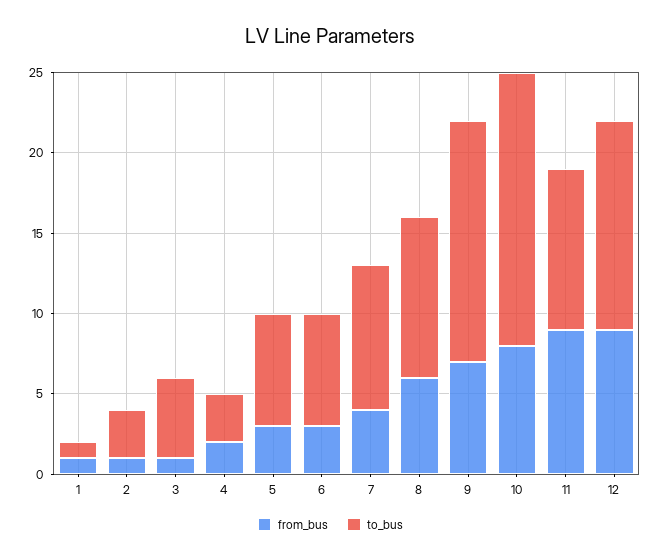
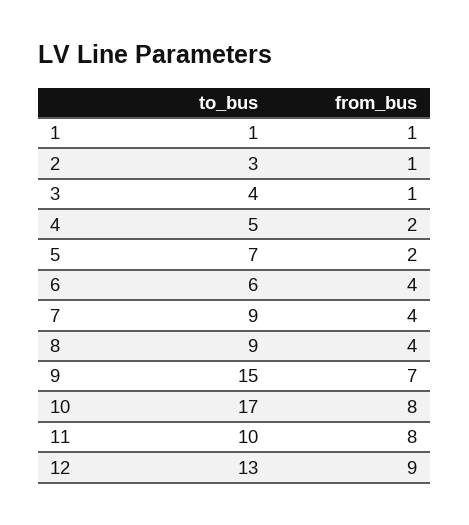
to_bus, 3: 5 -> 4
to_bus, 4: 3 -> 5
from_bus, 5: 3 -> 2
from_bus, 6: 3 -> 4
to_bus, 6: 7 -> 6
from_bus, 8: 6 -> 4
to_bus, 8: 10 -> 9
from_bus, 11: 9 -> 8

